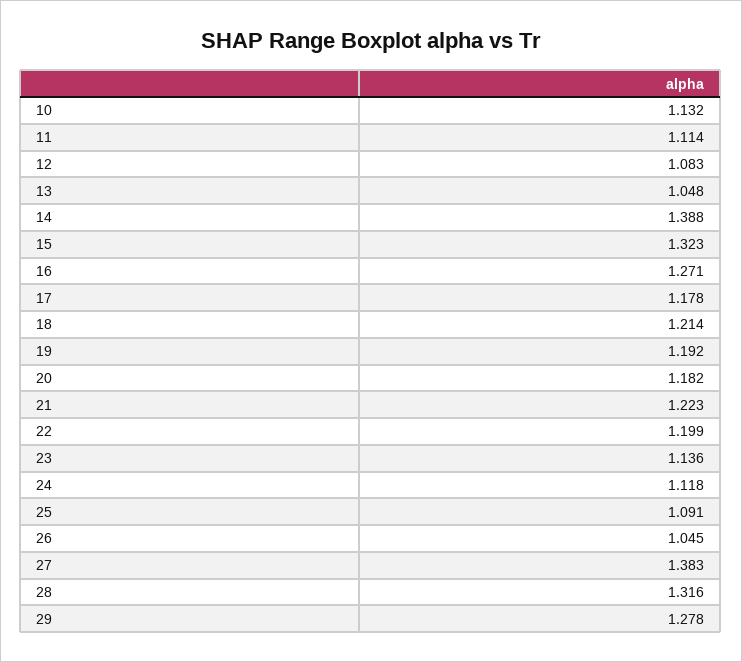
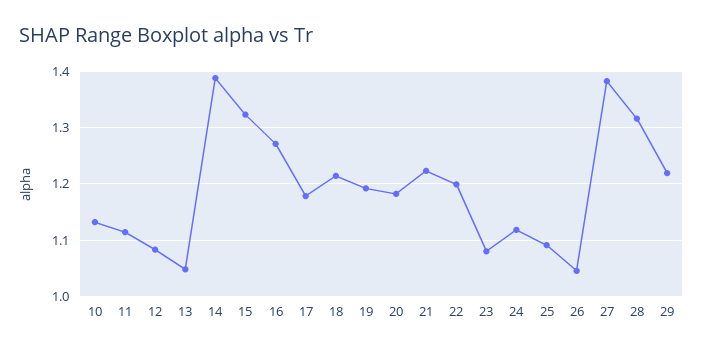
23: 1.136 -> 1.08
29: 1.278 -> 1.22

